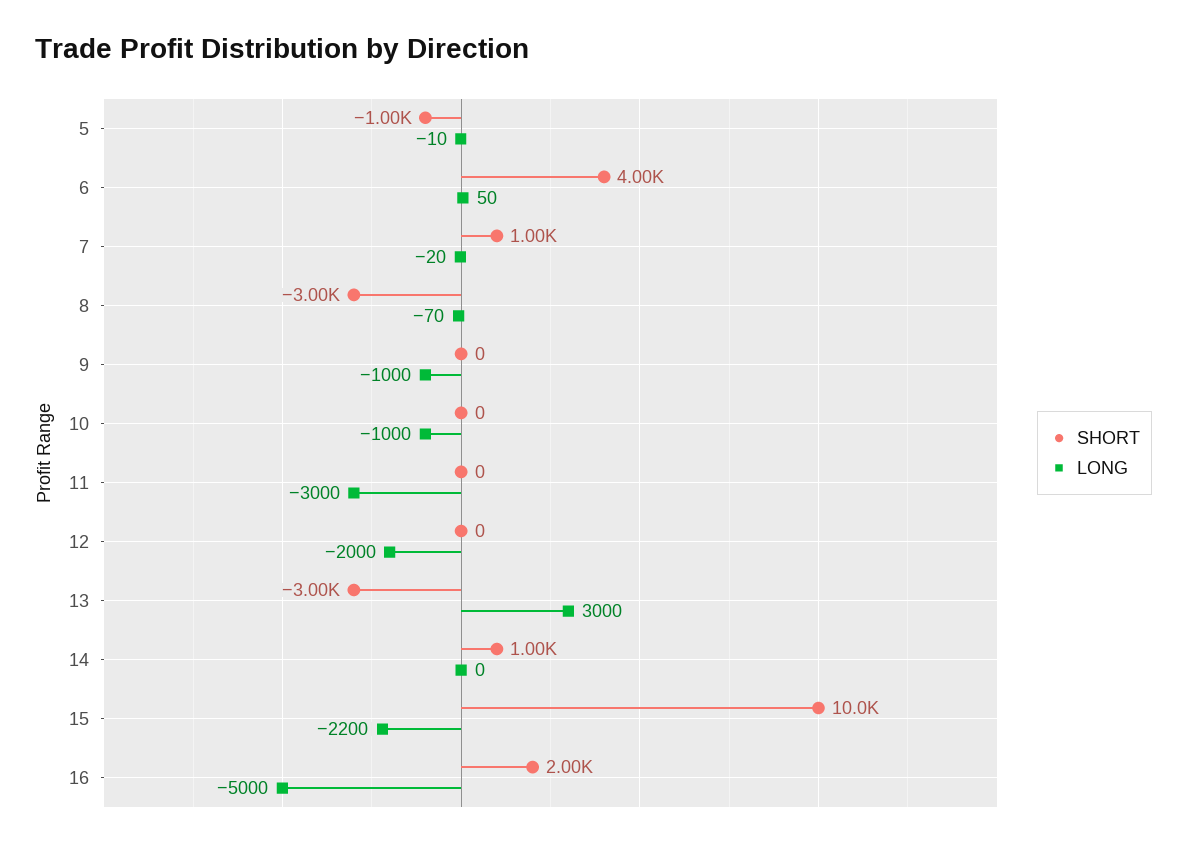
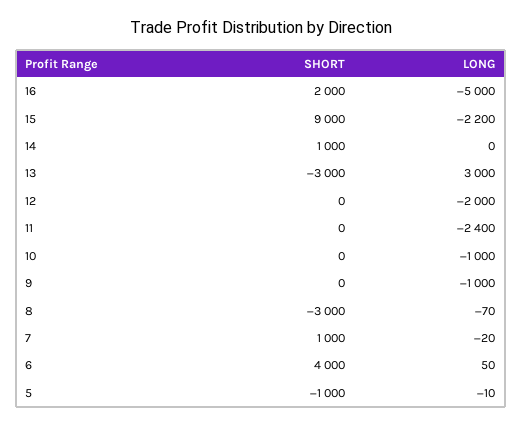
LONG, 11: -3000 -> -2400
SHORT, 15: 10000 -> 9000

